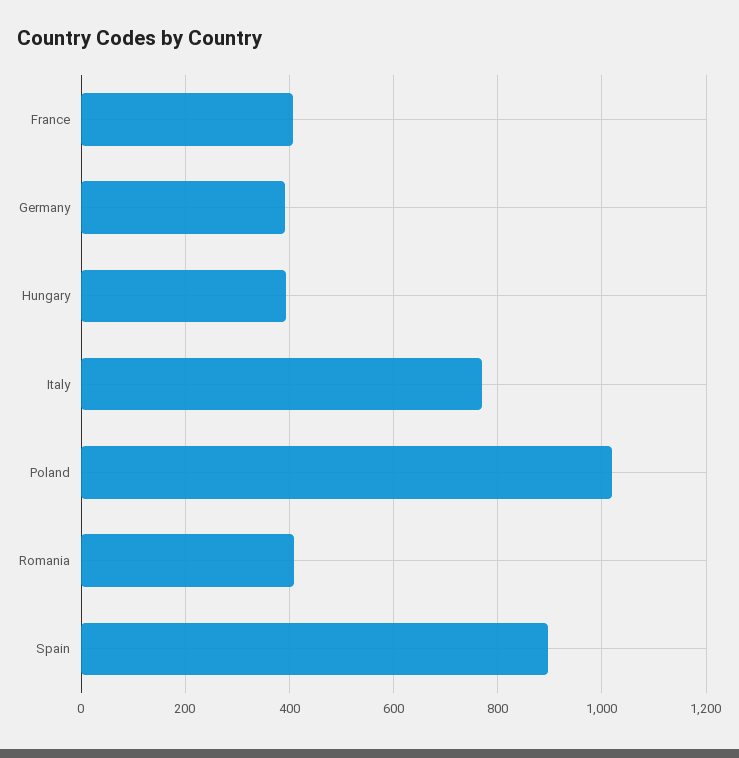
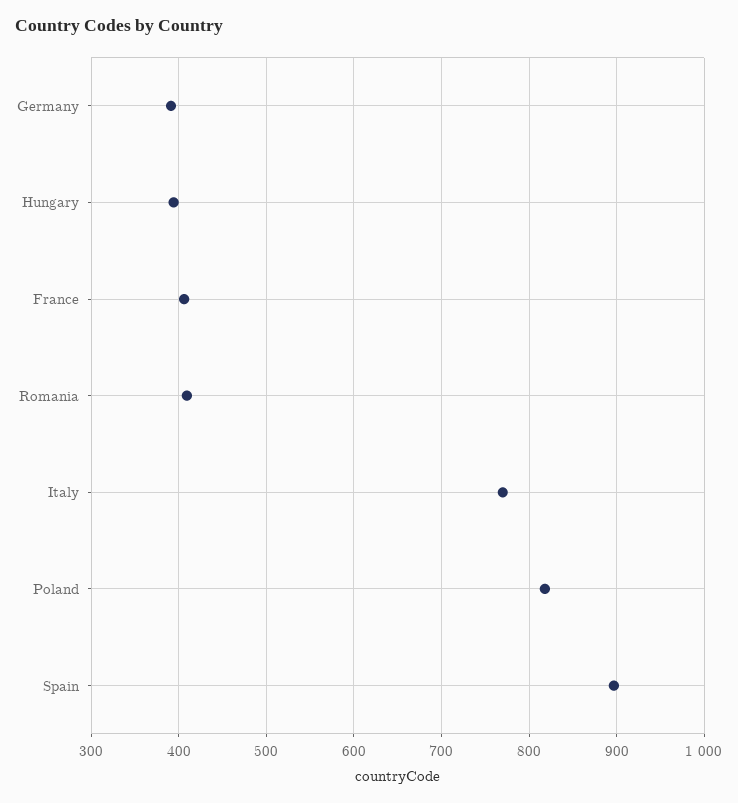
Poland: 1020 -> 820

